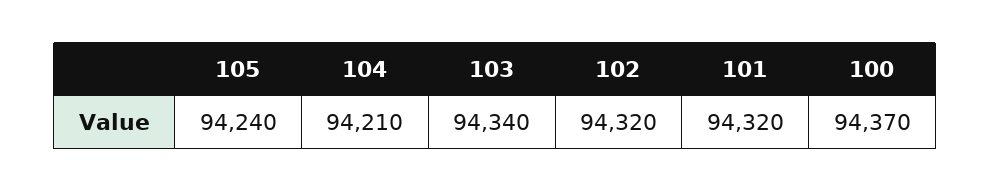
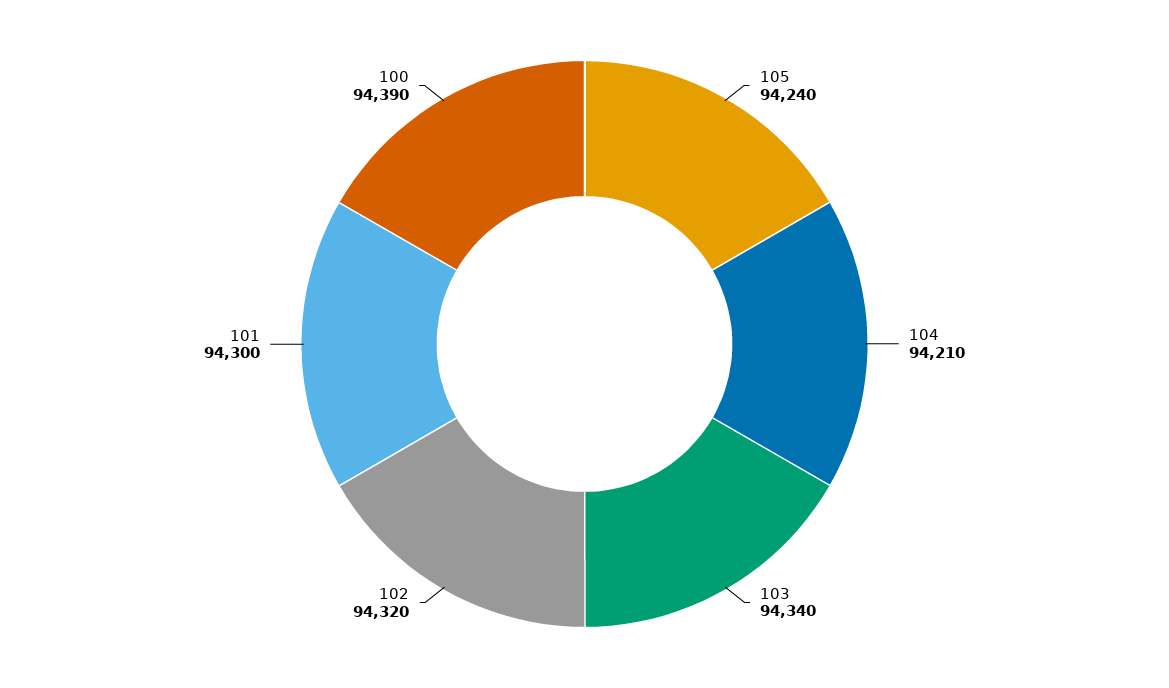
101: 94320 -> 94300
100: 94370 -> 94390

